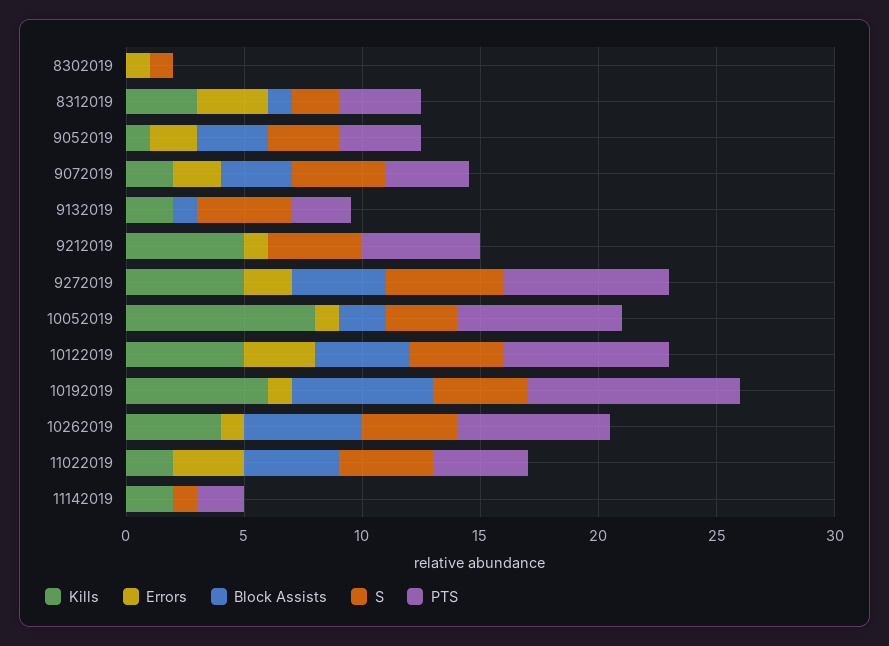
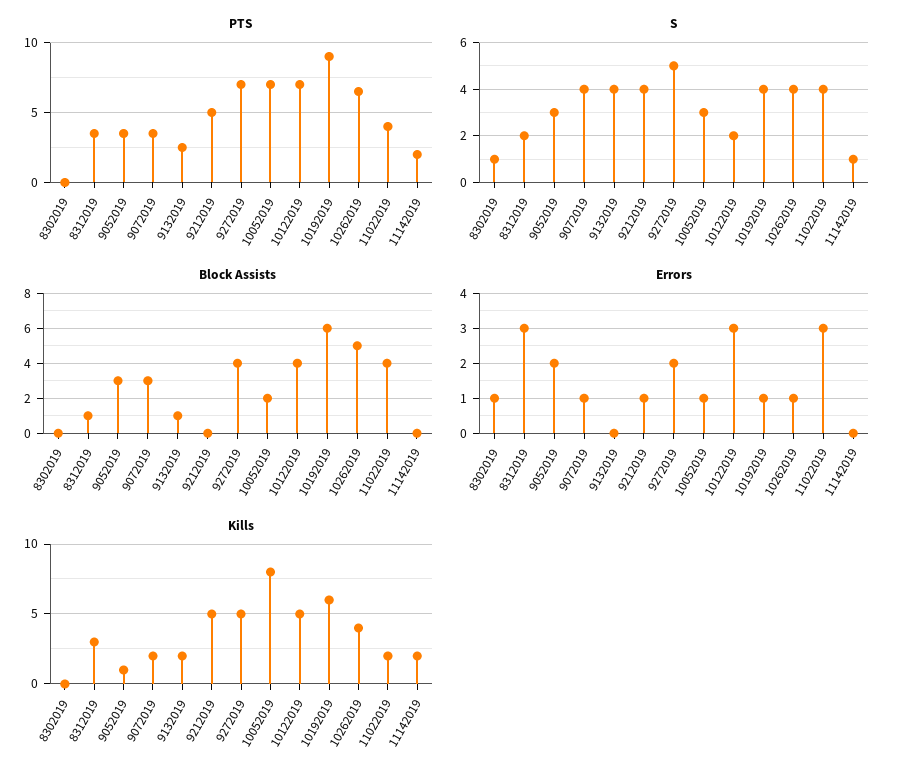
Errors, 9072019: 2 -> 1
S, 10122019: 4 -> 2

